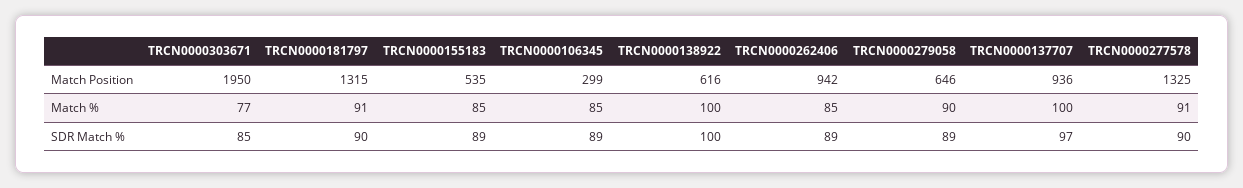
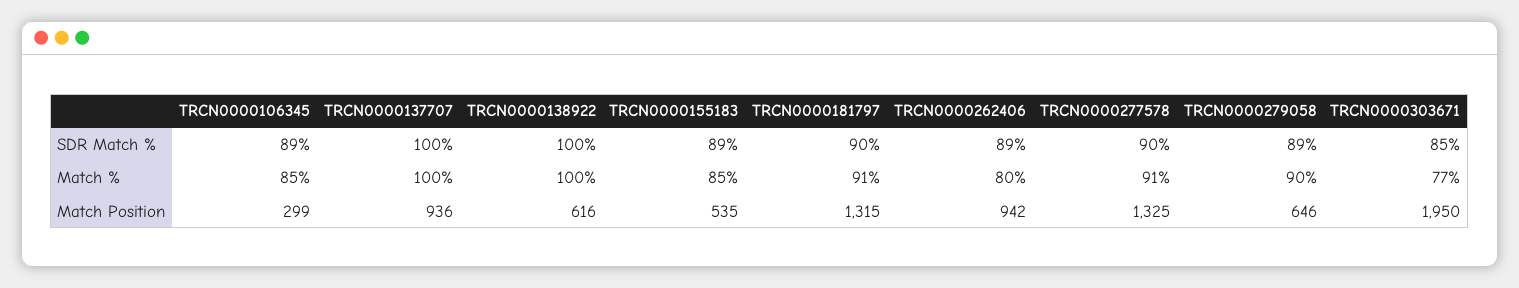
TRCN0000262406, Match %: 85 -> 80
TRCN0000137707, SDR Match %: 97 -> 100

